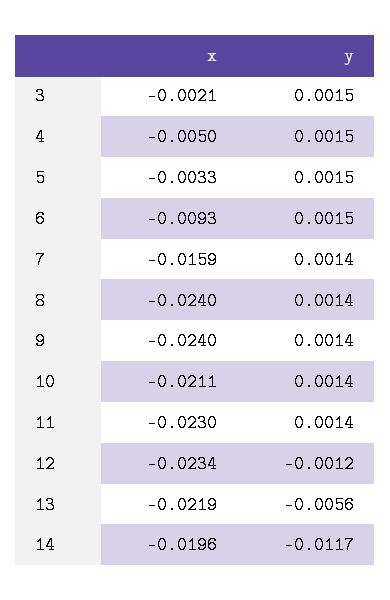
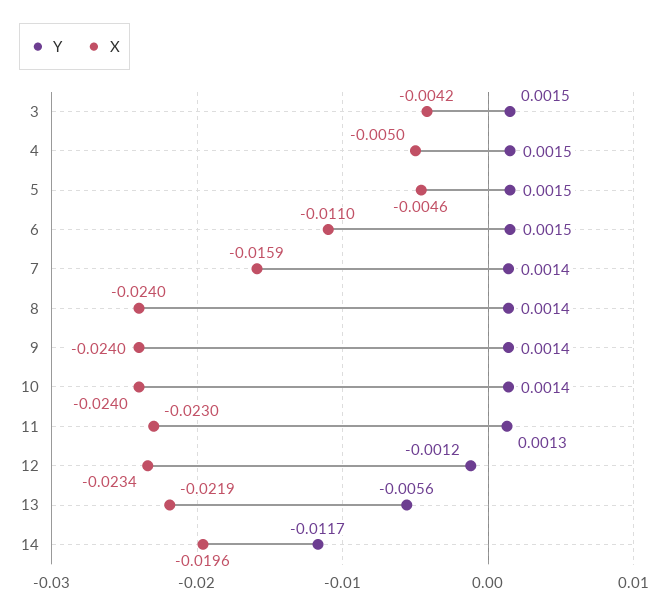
x, 3: -0.0021 -> -0.0042
x, 5: -0.0033 -> -0.0046
x, 6: -0.0093 -> -0.011
x, 10: -0.0211 -> -0.024
y, 11: 0.0014 -> 0.0013

